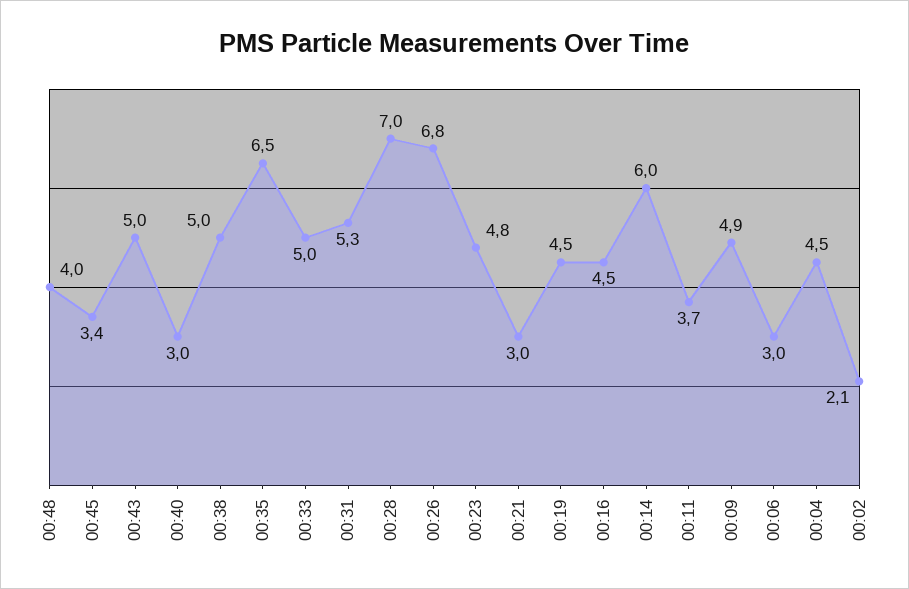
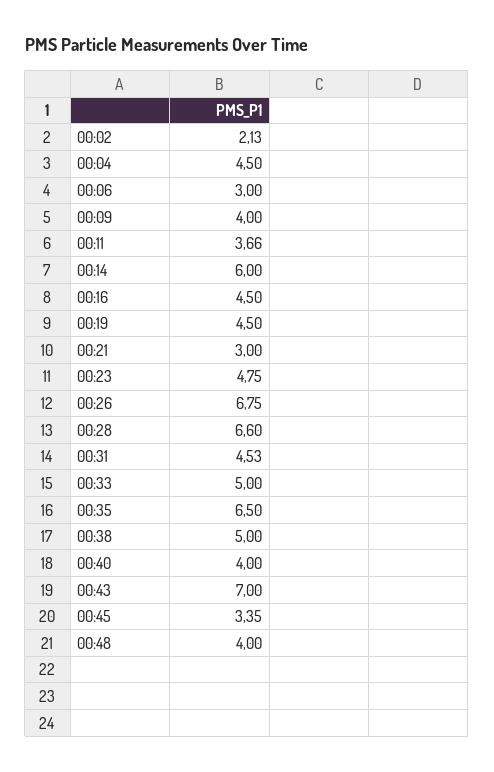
00:43: 5 -> 7
00:40: 3 -> 4
00:31: 5.3 -> 4.53
00:28: 7 -> 6.6
00:09: 4.9 -> 4

